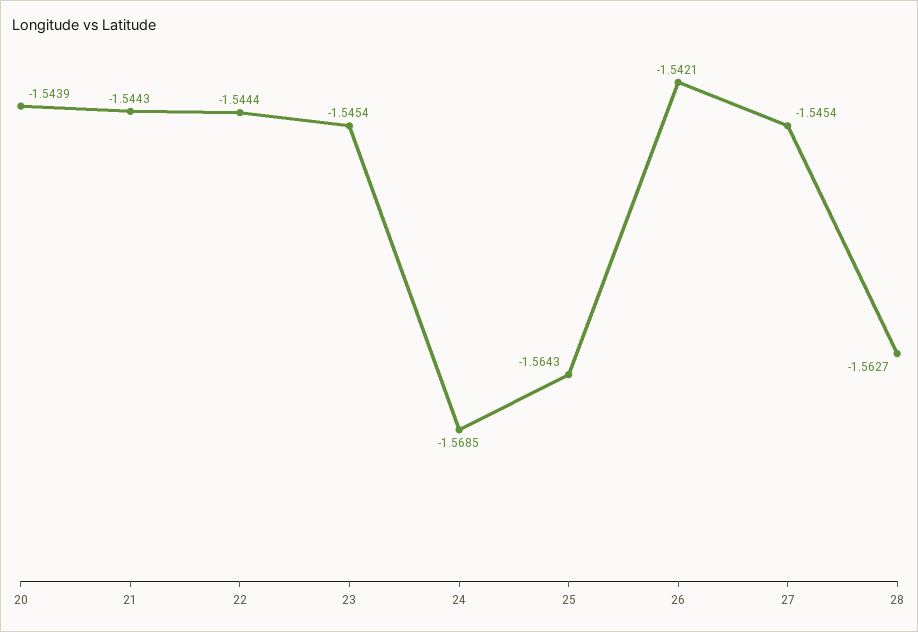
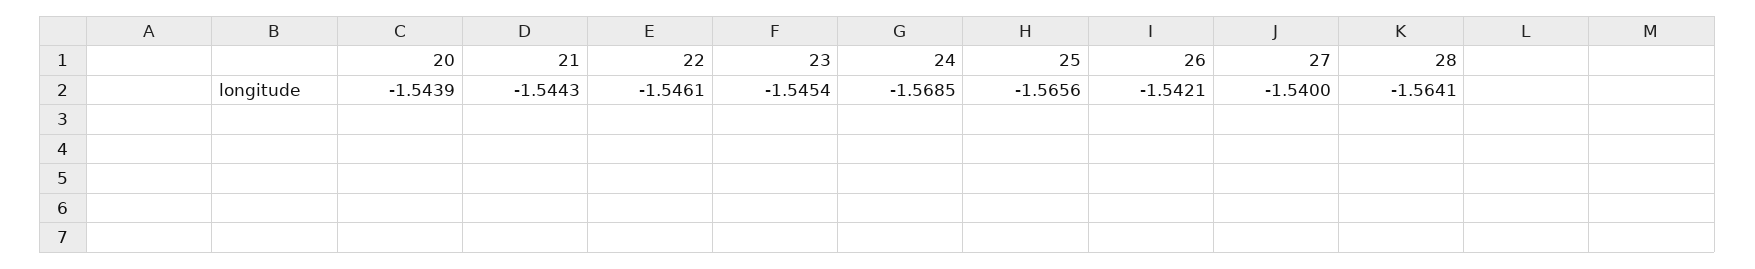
22: -1.5444 -> -1.5461
25: -1.5643 -> -1.5656
27: -1.5454 -> -1.54
28: -1.5627 -> -1.5641

